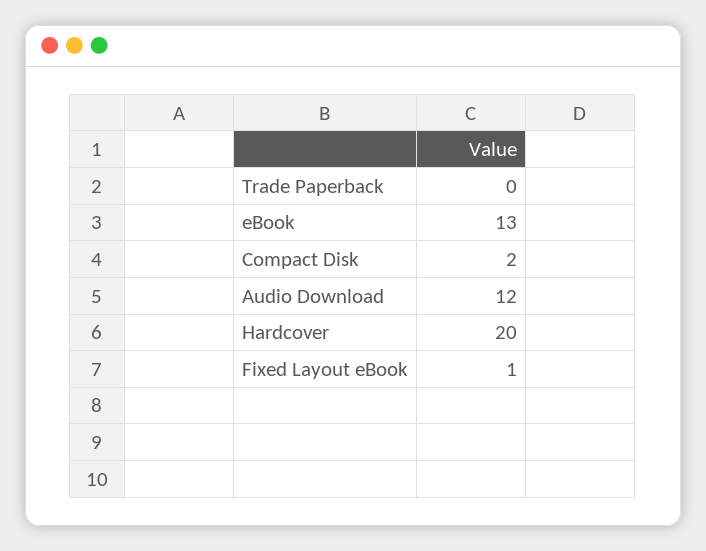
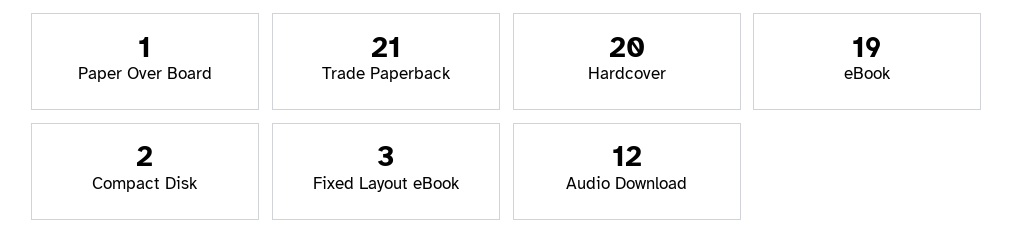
Trade Paperback: 0 -> 21
eBook: 13 -> 19
Fixed Layout eBook: 1 -> 3
Paper Over Board: none -> 1

